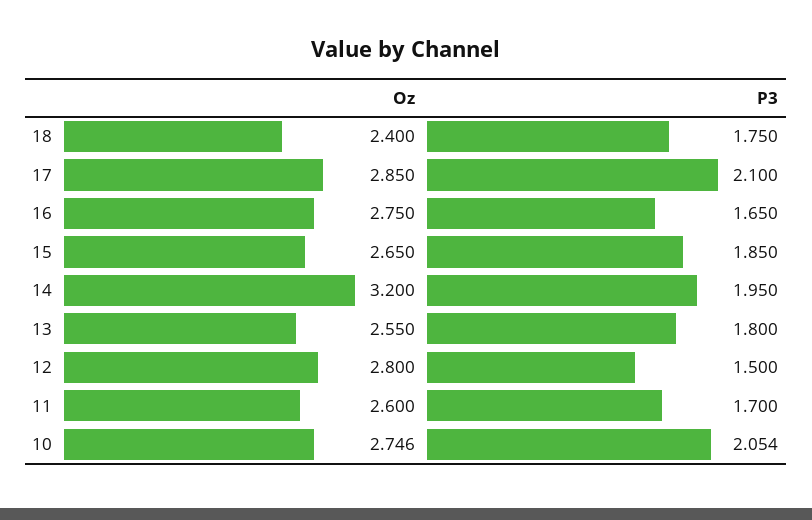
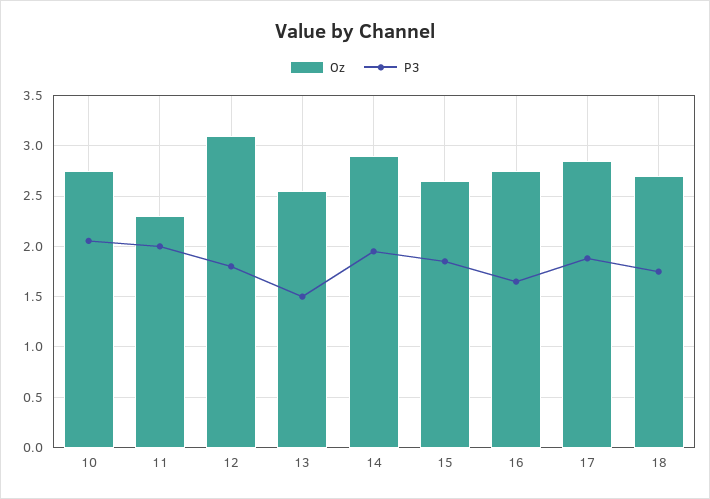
Oz, 18: 2.4 -> 2.7
P3, 17: 2.1 -> 1.9
Oz, 14: 3.2 -> 2.9
P3, 13: 1.8 -> 1.5
Oz, 12: 2.8 -> 3.1
P3, 12: 1.5 -> 1.8
Oz, 11: 2.6 -> 2.3
P3, 11: 1.7 -> 2

